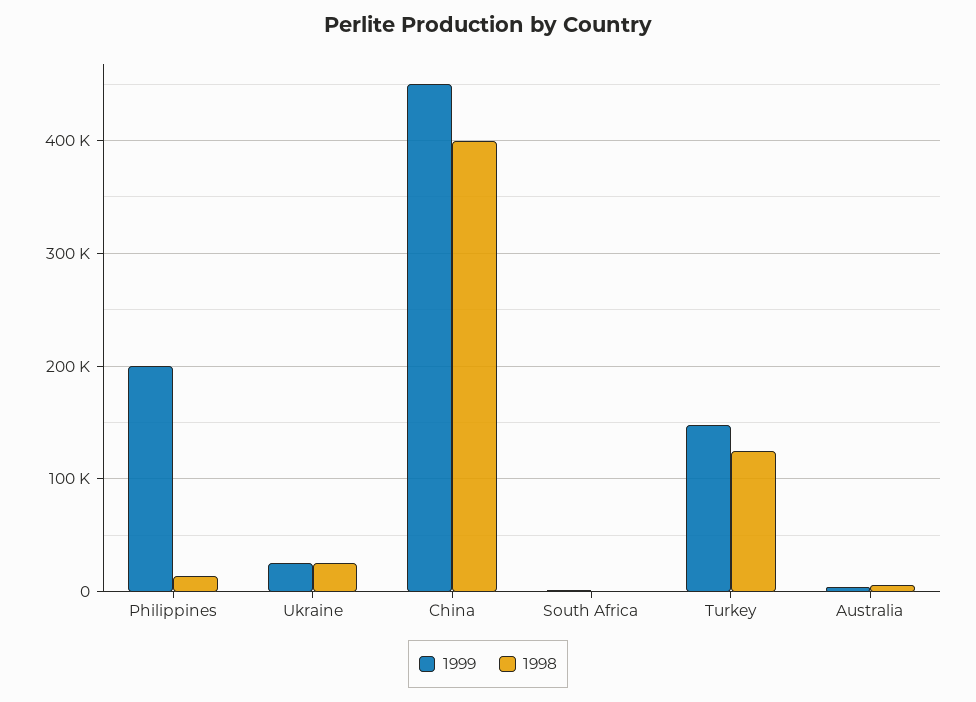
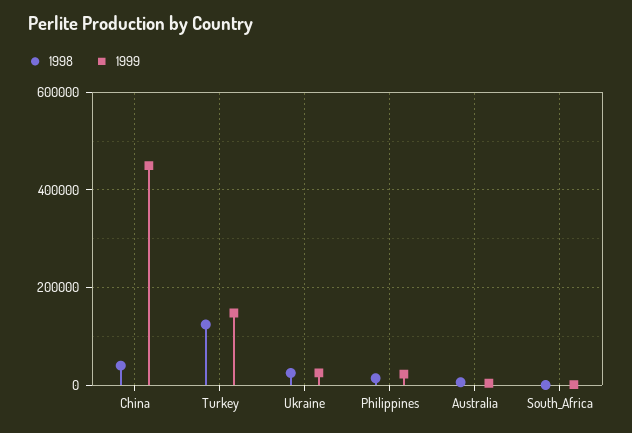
1999, Philippines: 200000 -> 20000
1998, China: 400000 -> 40000

